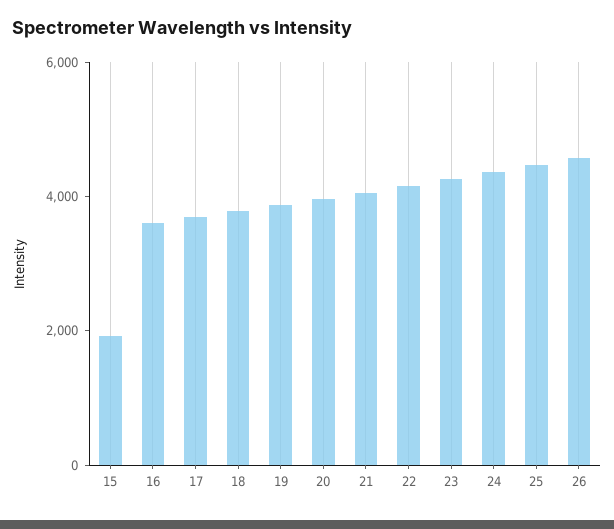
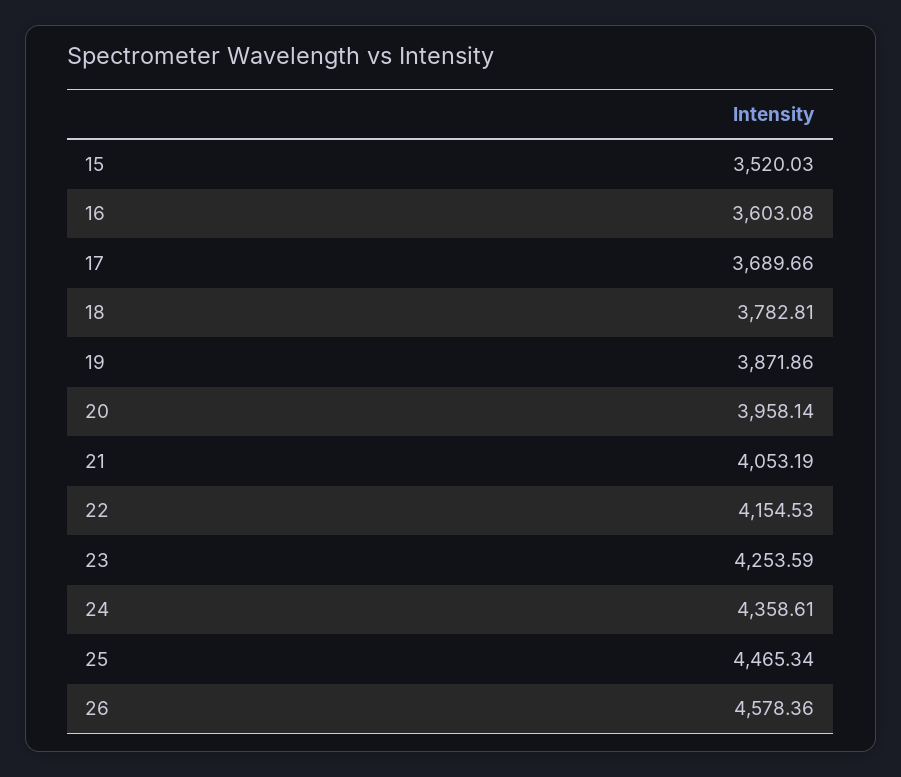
15: 2000 -> 3520.03

